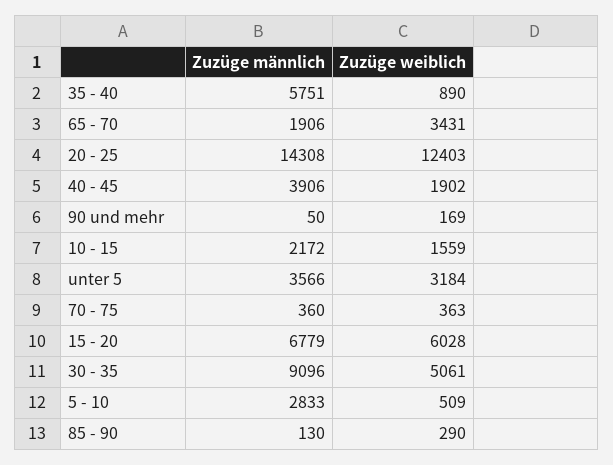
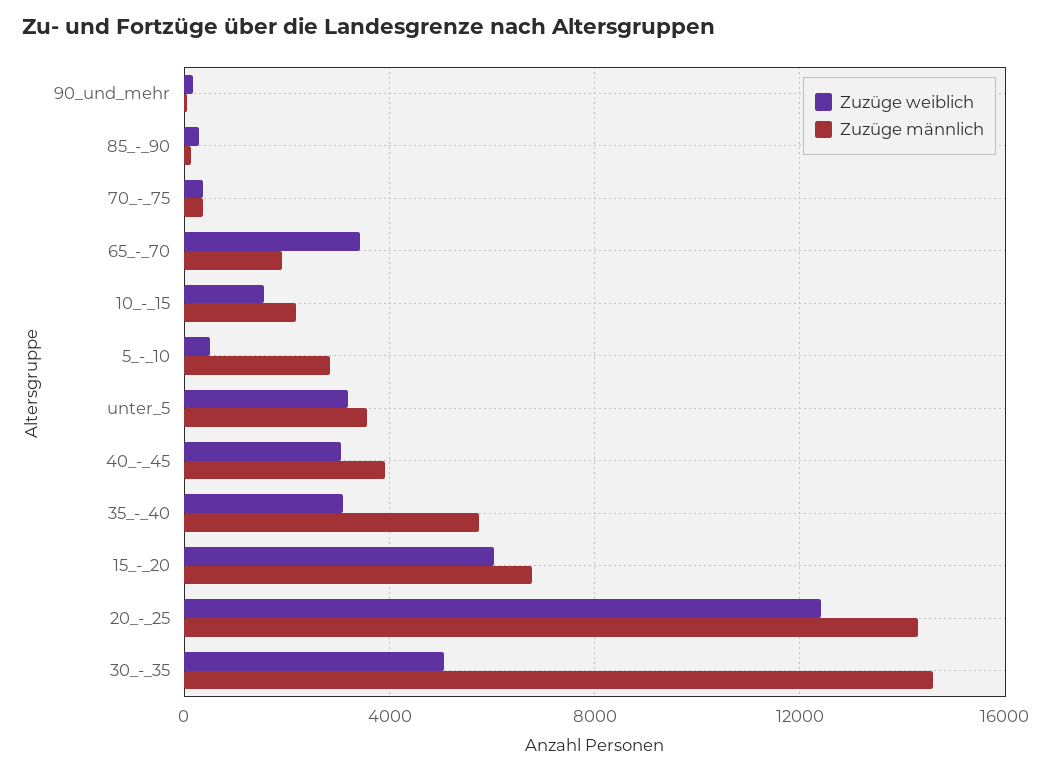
Zuzüge weiblich, 35 - 40: 890 -> 3000
Zuzüge weiblich, 40 - 45: 1902 -> 3000
Zuzüge männlich, 30 - 35: 9096 -> 14500

